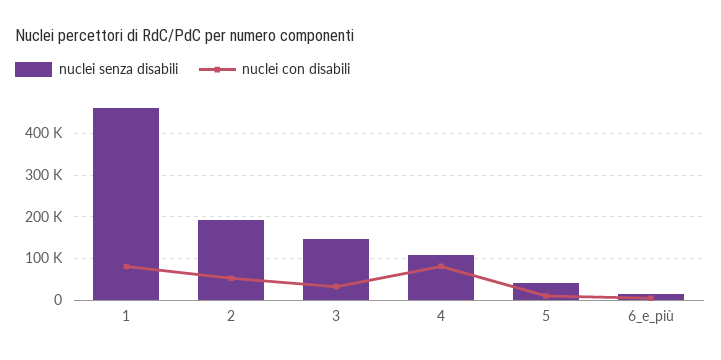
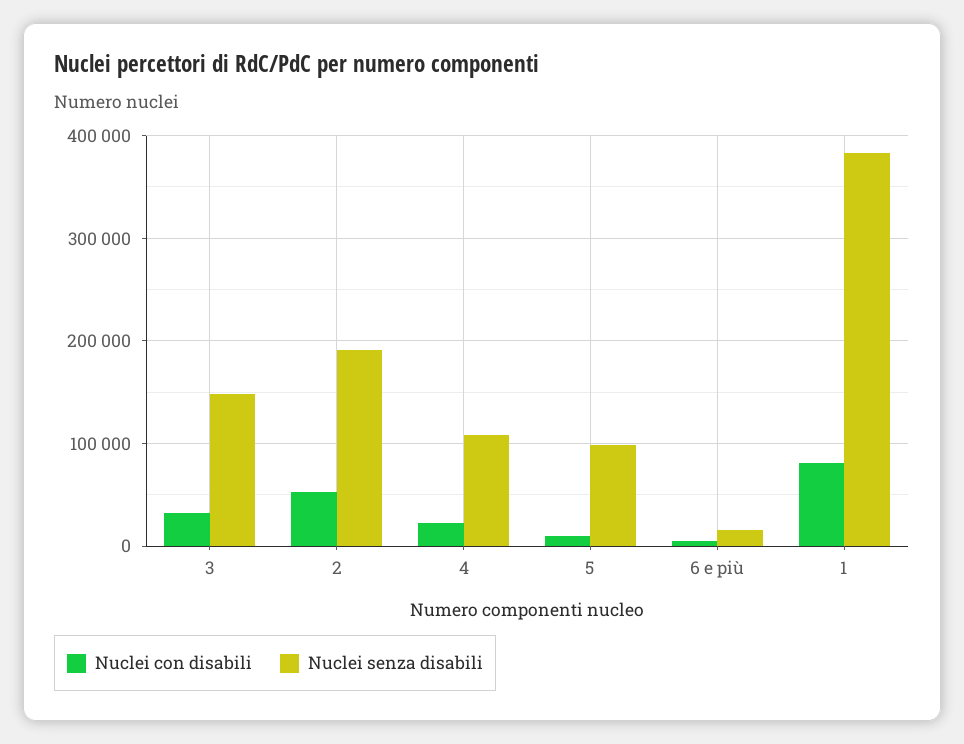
nuclei senza disabili, 1: 460000 -> 380000
nuclei con disabili, 4: 80000 -> 20000
nuclei senza disabili, 5: 40000 -> 100000

